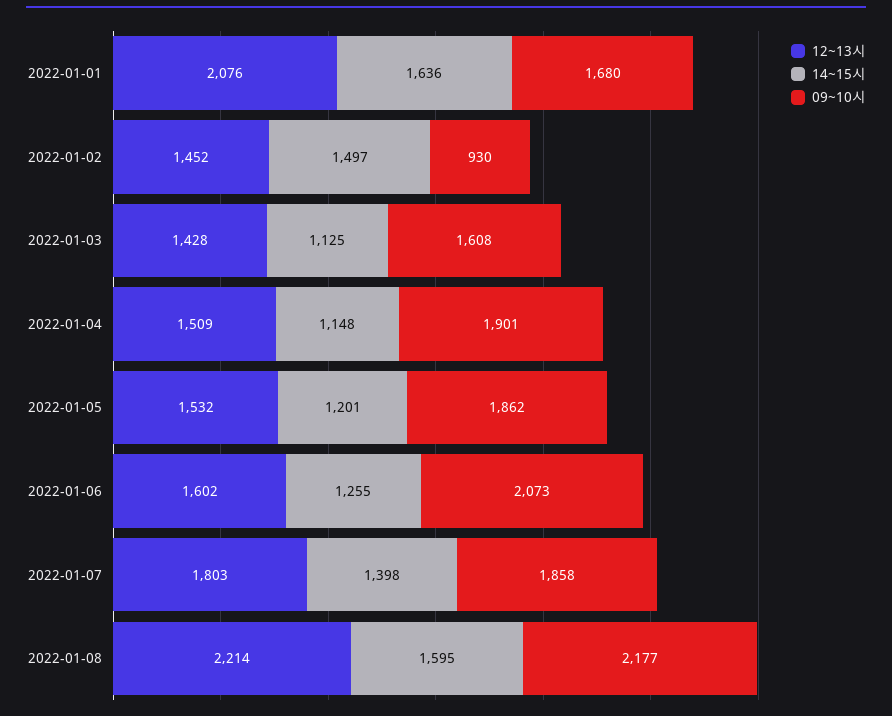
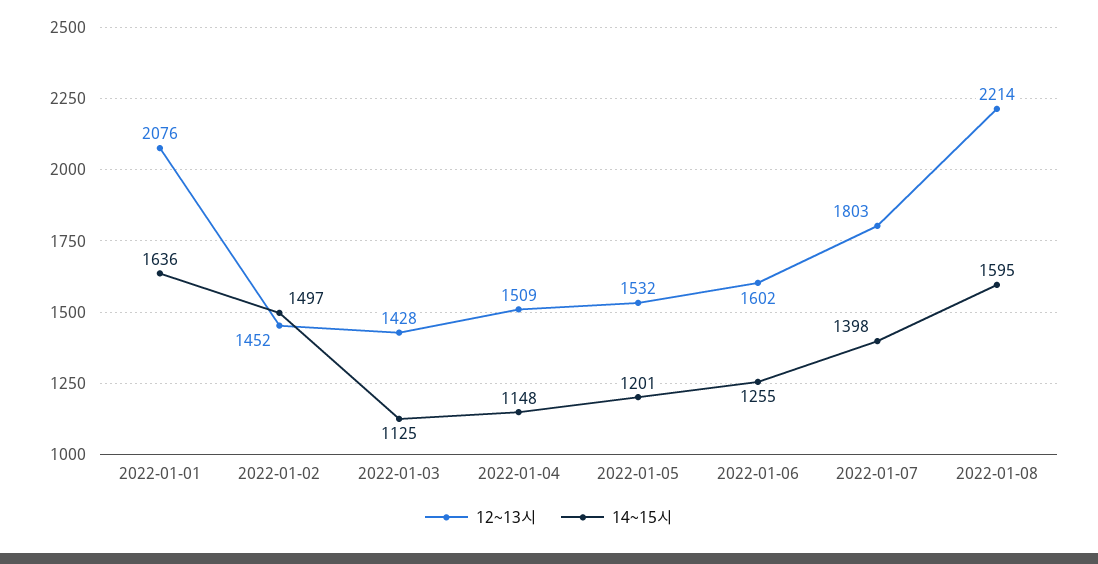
09~10시, 2022-01-01: 1680 -> none
09~10시, 2022-01-02: 930 -> none
09~10시, 2022-01-03: 1608 -> none
09~10시, 2022-01-04: 1901 -> none
09~10시, 2022-01-05: 1862 -> none
09~10시, 2022-01-06: 2073 -> none
09~10시, 2022-01-07: 1858 -> none
09~10시, 2022-01-08: 2177 -> none

